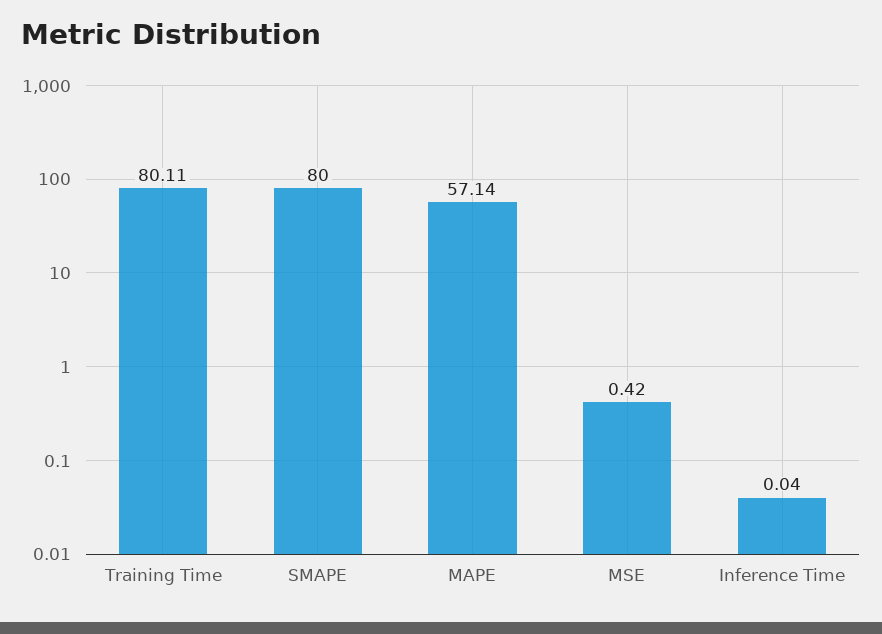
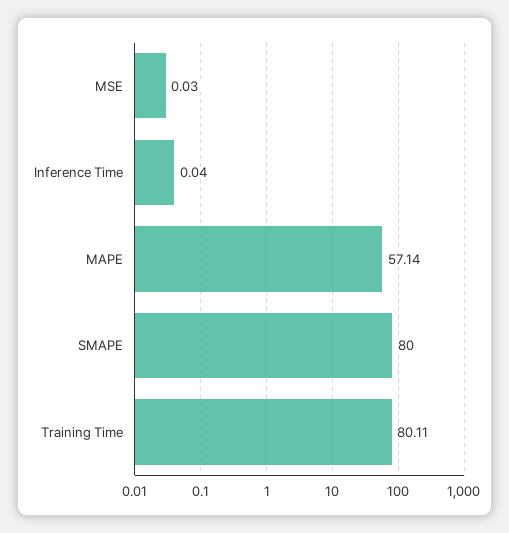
MSE: 0.42 -> 0.03

